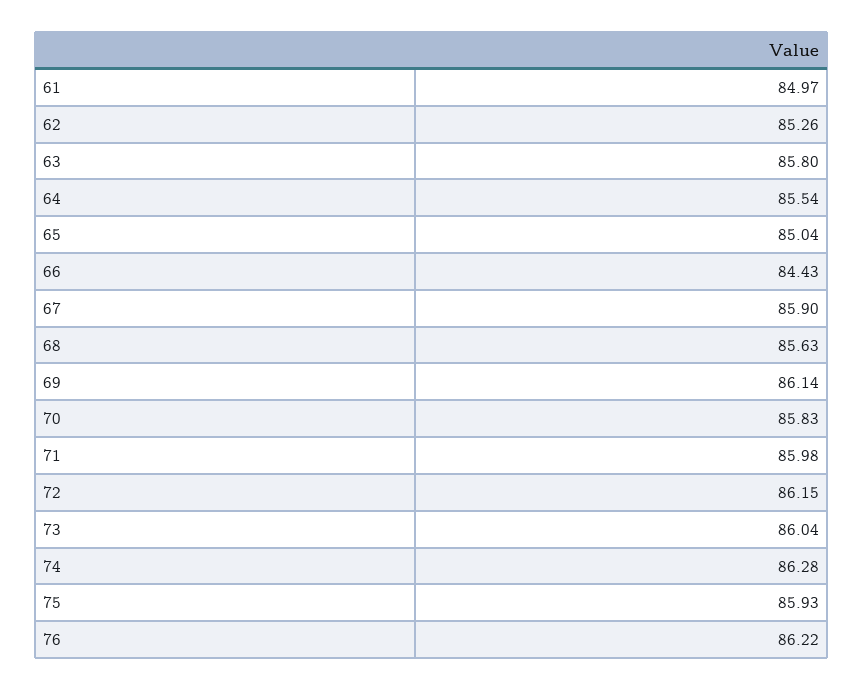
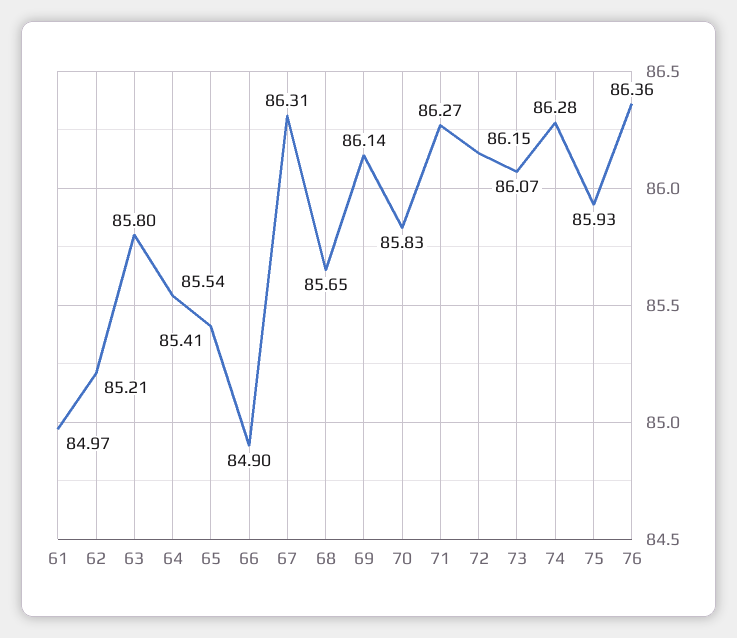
62: 85.26 -> 85.21
65: 85.04 -> 85.41
66: 84.43 -> 84.9
67: 85.9 -> 86.31
68: 85.63 -> 85.65
71: 85.98 -> 86.27
73: 86.04 -> 86.07
76: 86.22 -> 86.36

